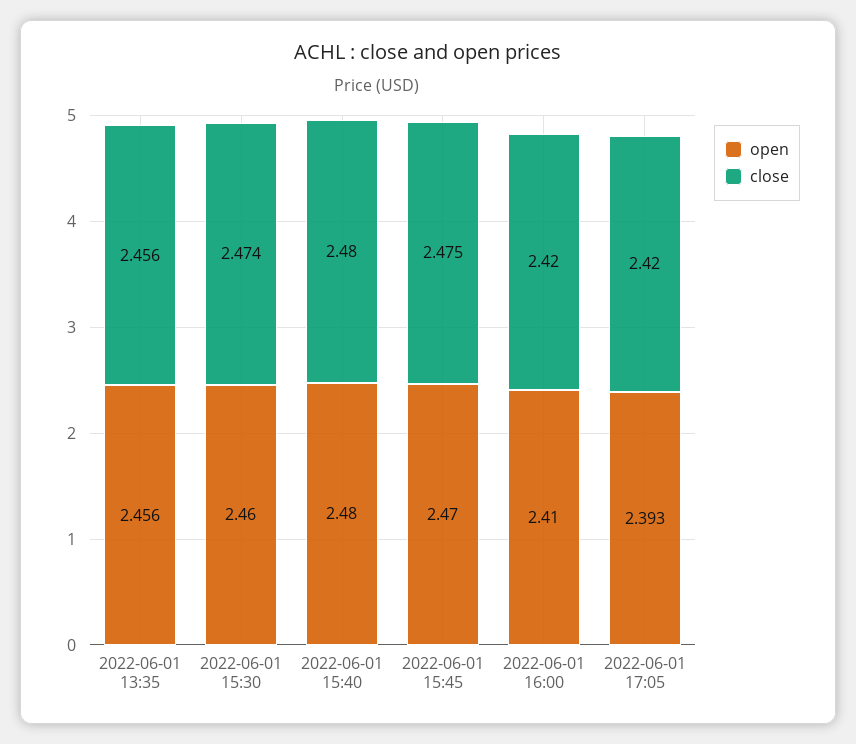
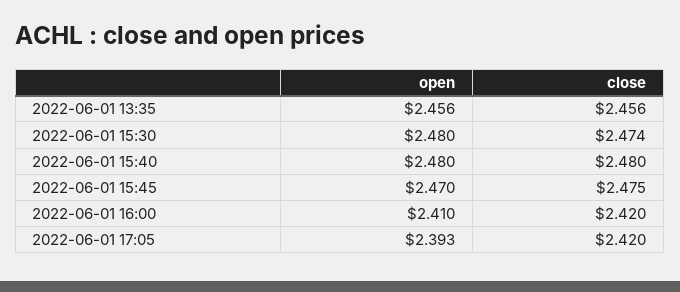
open, 2022-06-01 15:30: 2.46 -> 2.48

